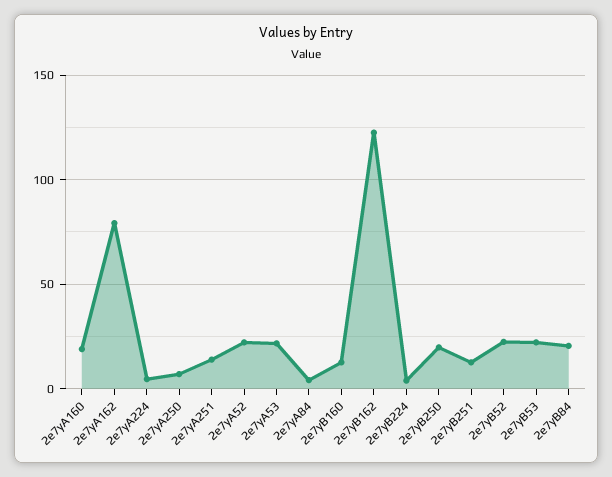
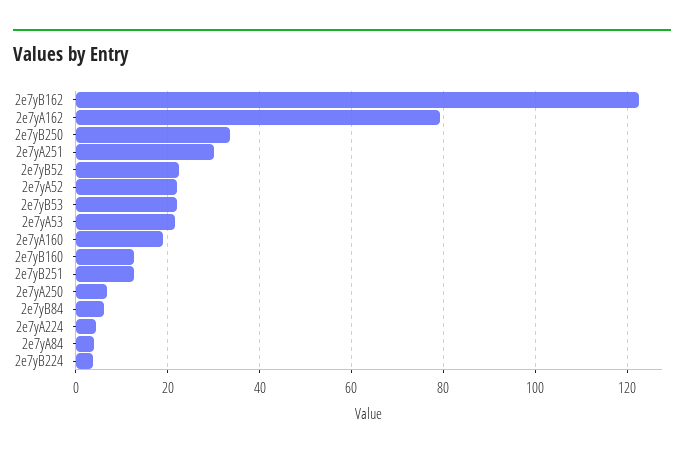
2e7yA251: 15 -> 30
2e7yB250: 20 -> 34
2e7yB84: 20 -> 6

